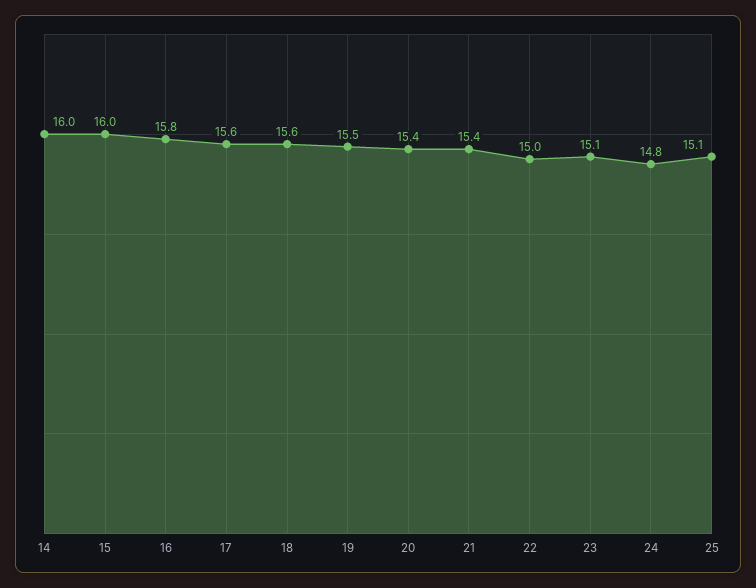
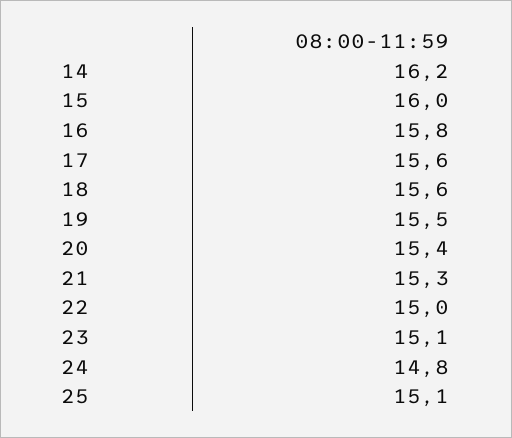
14: 16 -> 16.2
21: 15.4 -> 15.3

